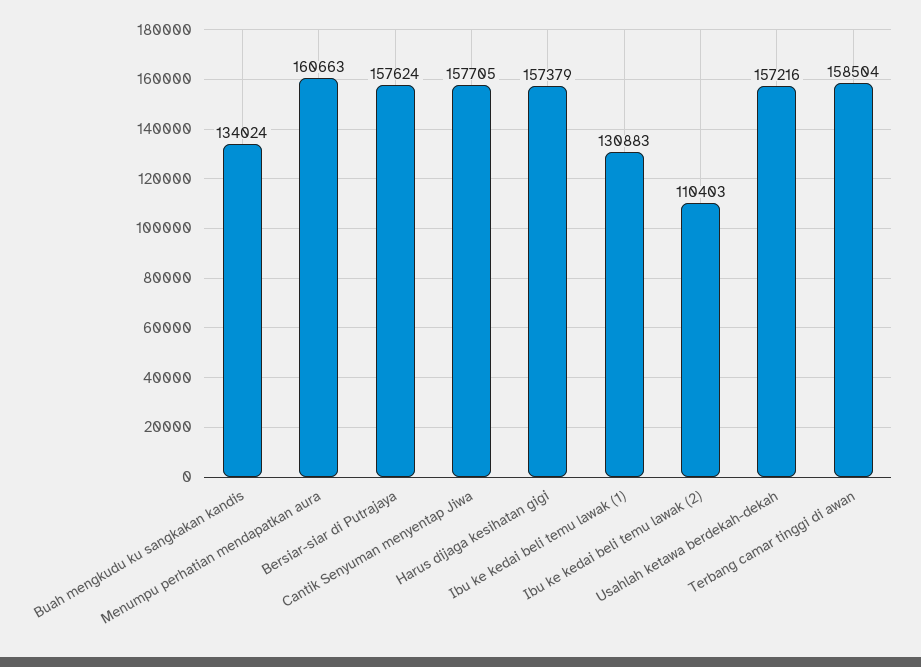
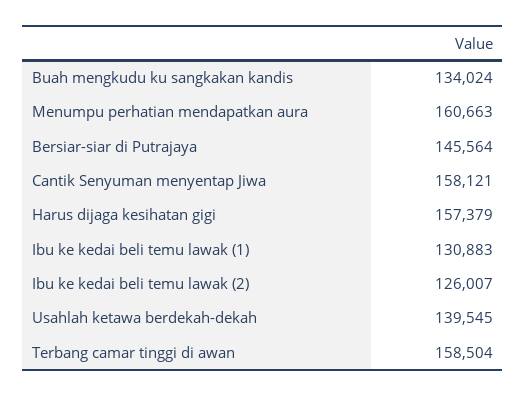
Bersiar-siar di Putrajaya: 157624 -> 145564
Cantik Senyuman menyentap Jiwa: 157705 -> 158121
Ibu ke kedai beli temu lawak (2): 110403 -> 126007
Usahlah ketawa berdekah-dekah: 157216 -> 139545

